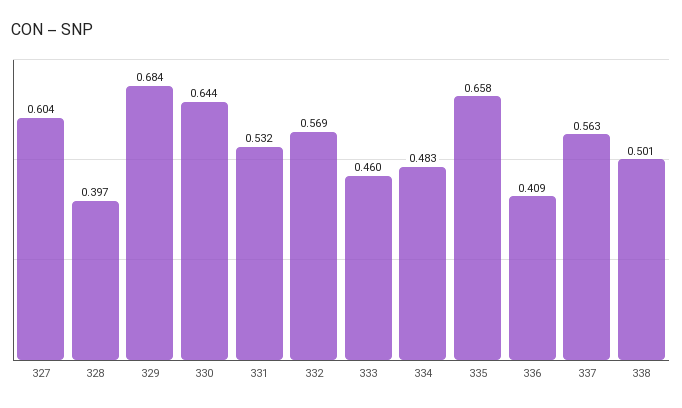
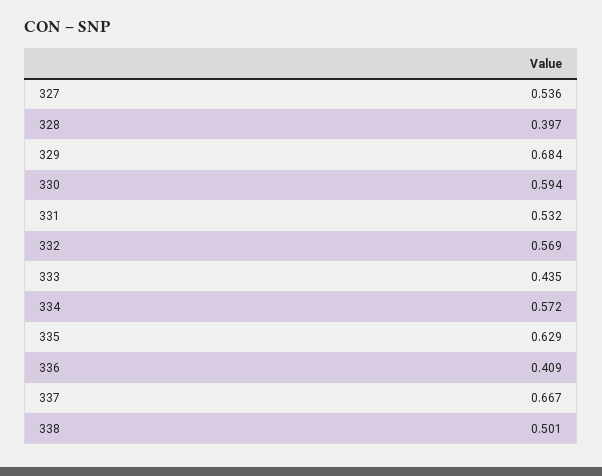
327: 0.604 -> 0.536
330: 0.644 -> 0.594
333: 0.46 -> 0.435
334: 0.483 -> 0.572
335: 0.658 -> 0.629
337: 0.563 -> 0.667

